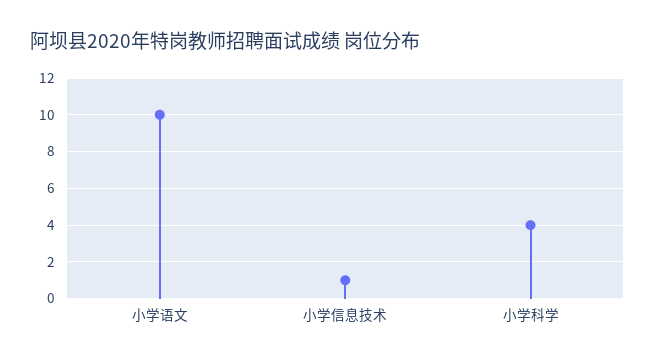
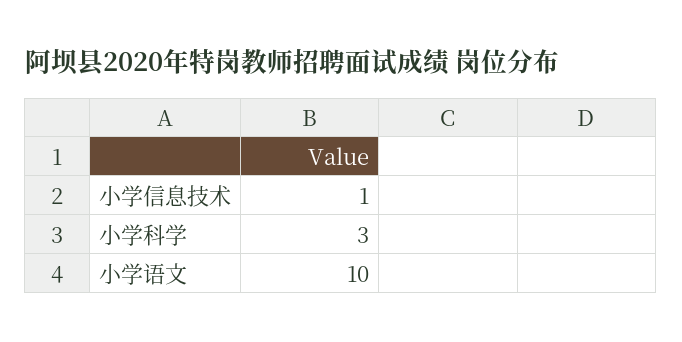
小学科学: 4 -> 3

